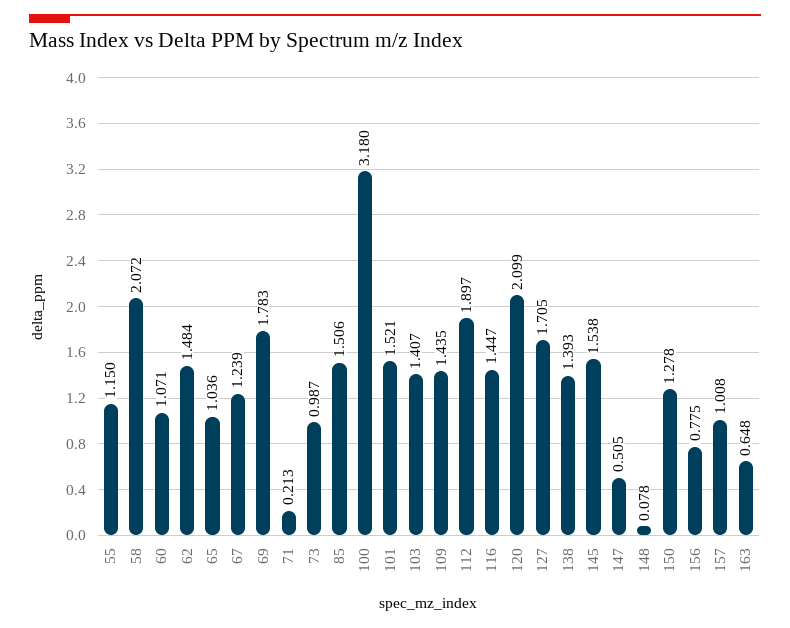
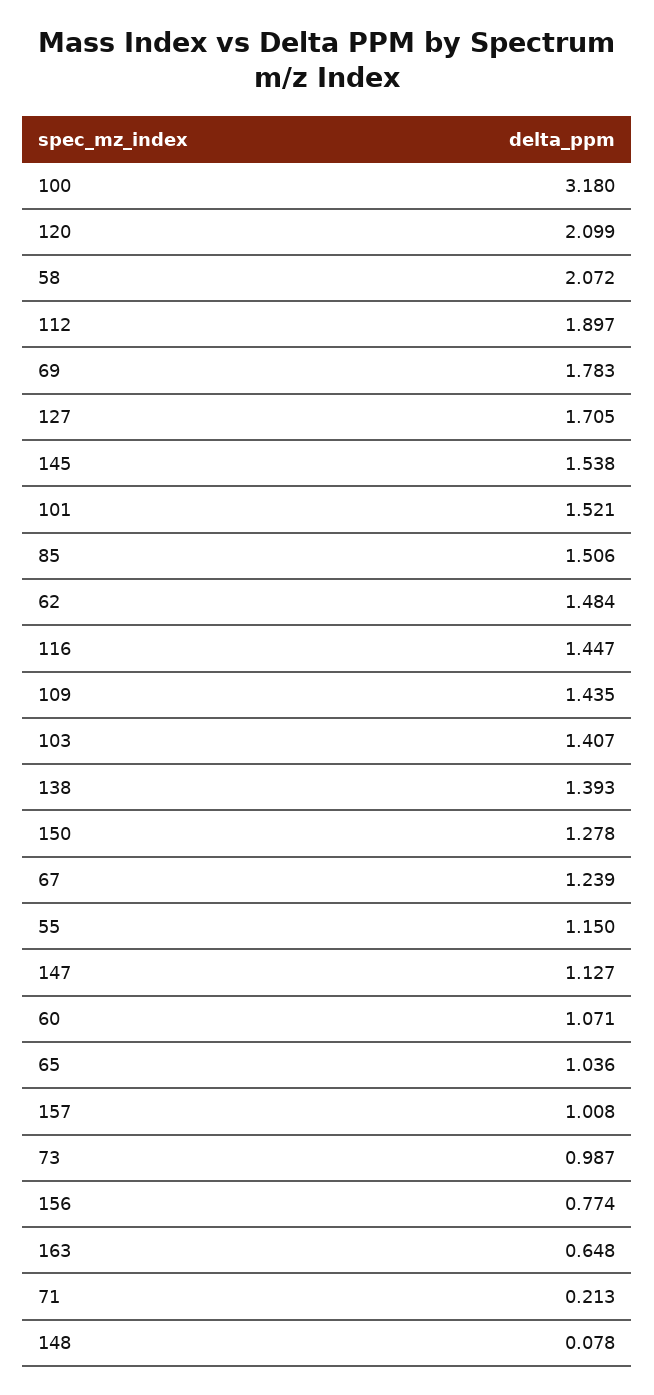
147: 0.505 -> 1.127
156: 0.775 -> 0.774

